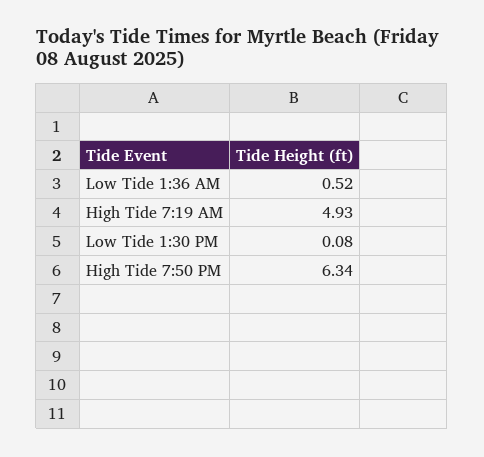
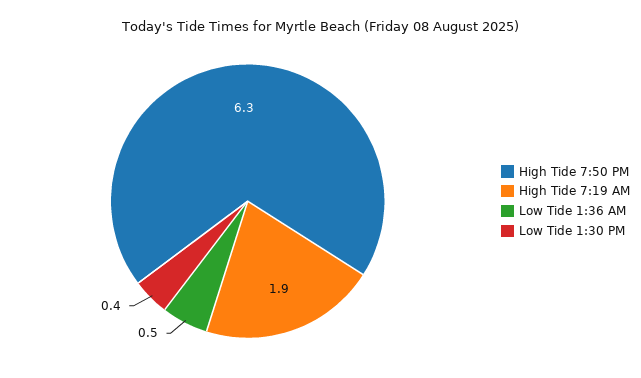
High Tide 7:19 AM: 4.93 -> 1.9
Low Tide 1:30 PM: 0.08 -> 0.4

